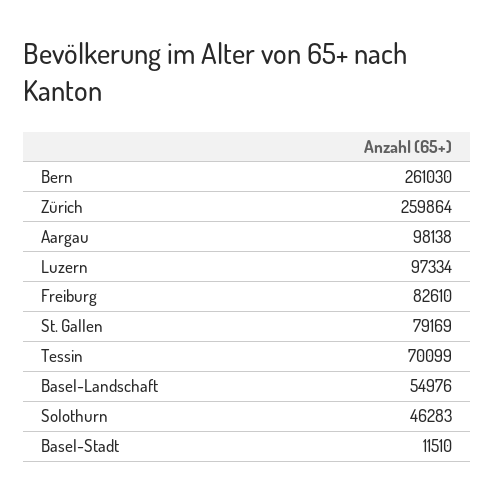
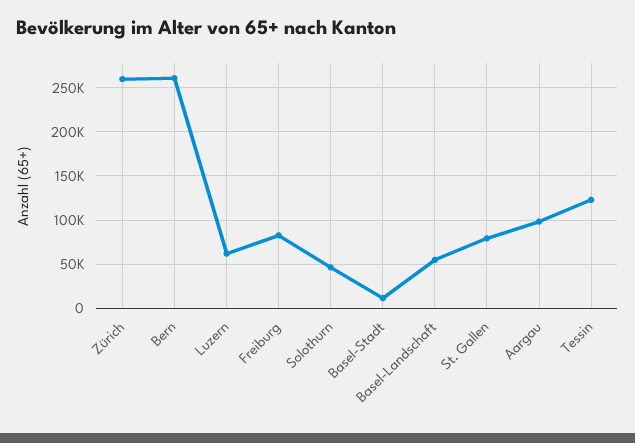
Luzern: 97334 -> 60000
Tessin: 70099 -> 120000

